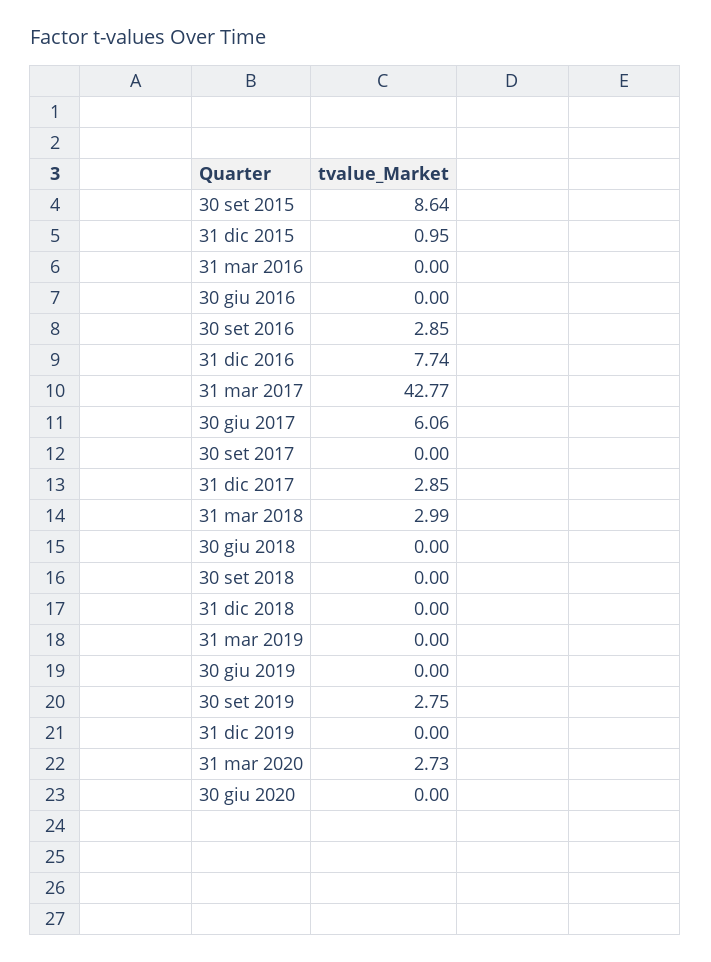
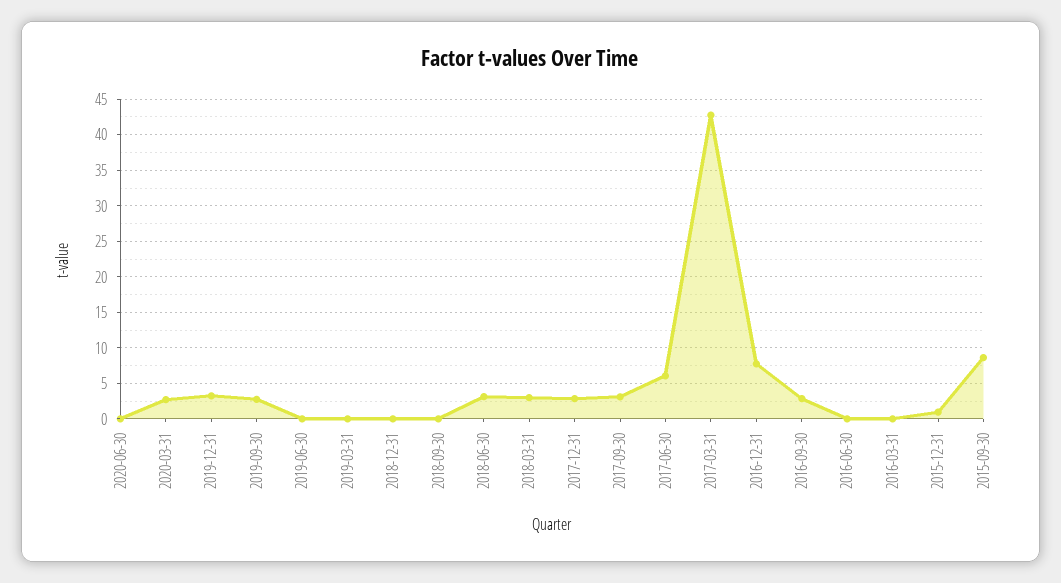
30 set 2017: 0 -> 3
30 giu 2018: 0 -> 3
31 dic 2019: 0 -> 3

